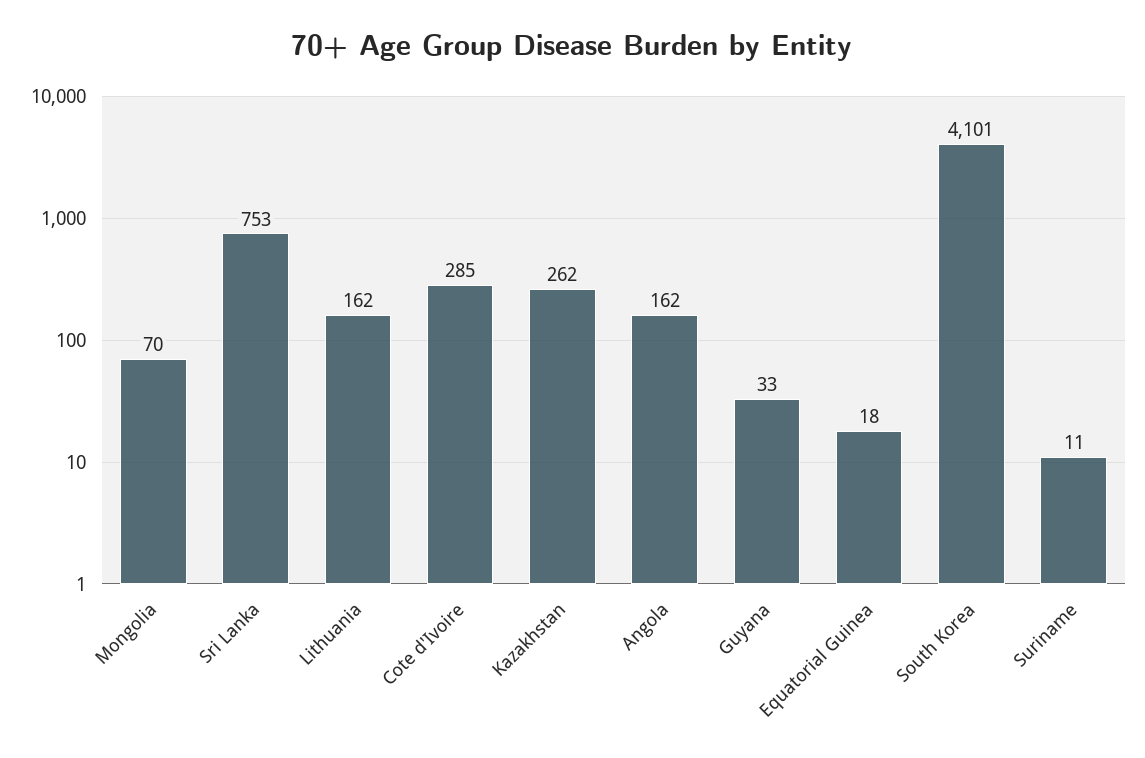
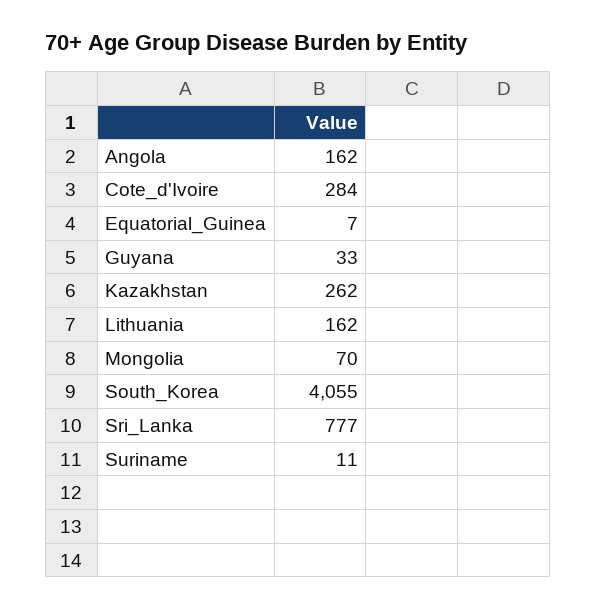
Sri Lanka: 753 -> 777
Cote d'Ivoire: 285 -> 284
Equatorial Guinea: 18 -> 7
South Korea: 4101 -> 4055

